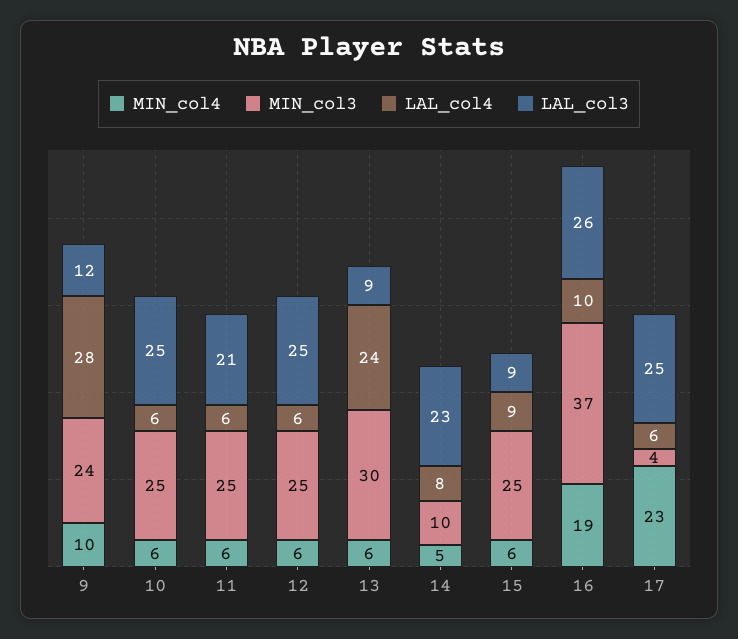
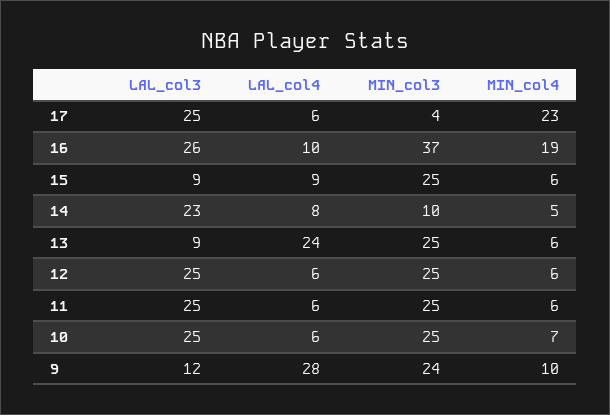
MIN_col4, 10: 6 -> 7
LAL_col3, 11: 21 -> 25
MIN_col3, 13: 30 -> 25

